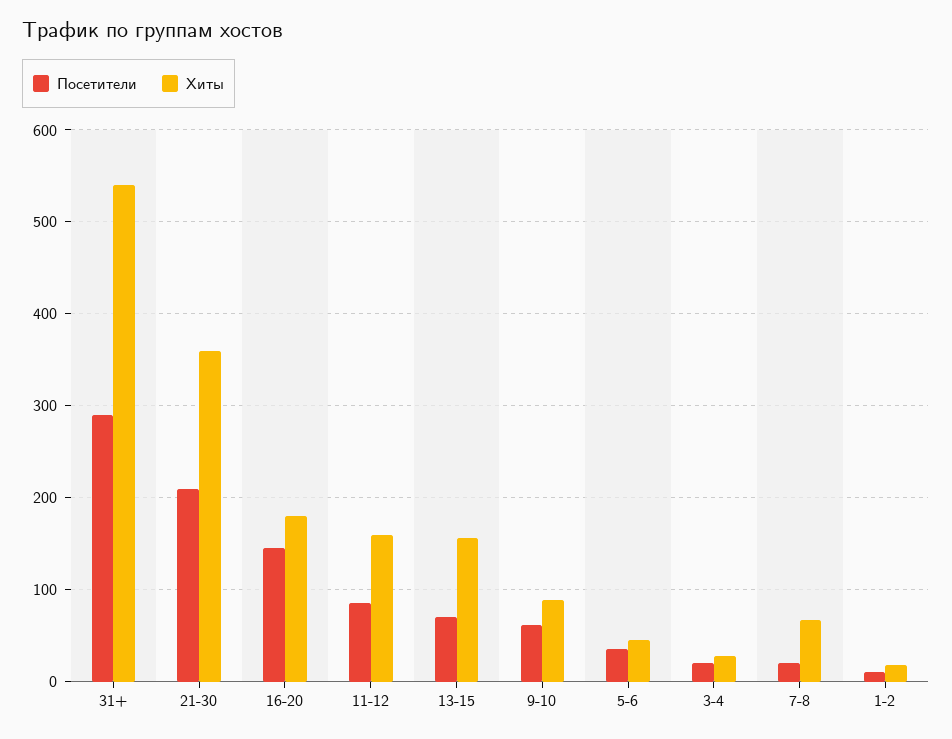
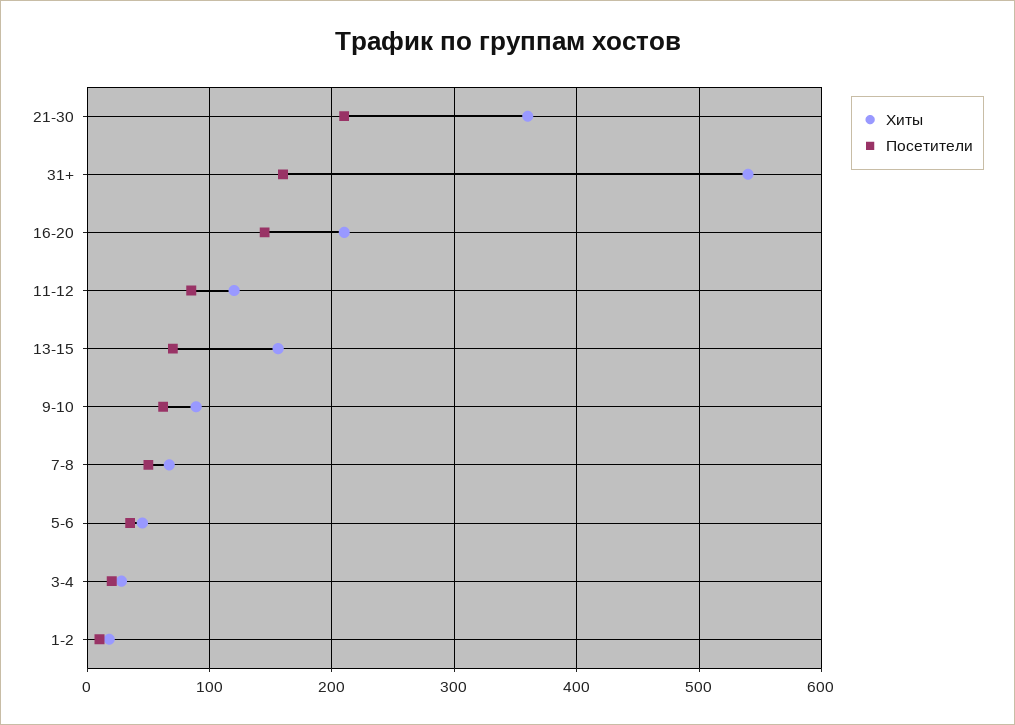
Посетители, 31+: 290 -> 160
Хиты, 16-20: 180 -> 210
Хиты, 11-12: 160 -> 120
Посетители, 7-8: 20 -> 50

